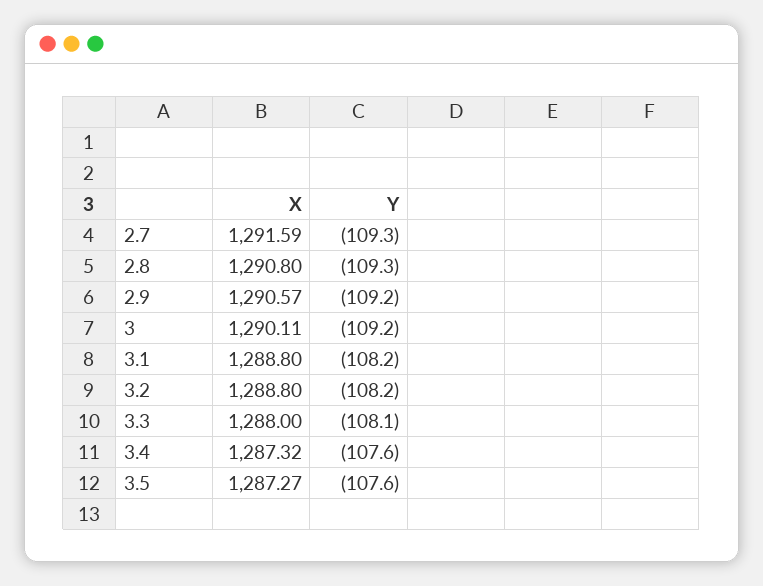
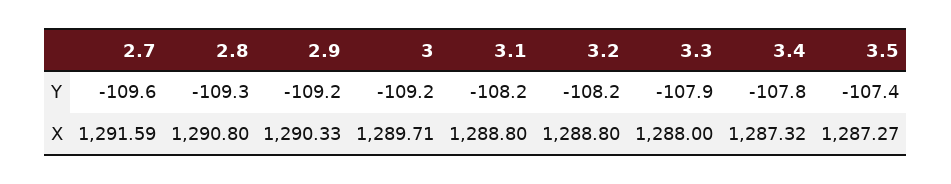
Y, 2.7: -109.3 -> -109.6
X, 2.9: 1290.57 -> 1290.33
X, 3: 1290.11 -> 1289.71
Y, 3.3: -108.1 -> -107.9
Y, 3.4: -107.6 -> -107.8
Y, 3.5: -107.6 -> -107.4

